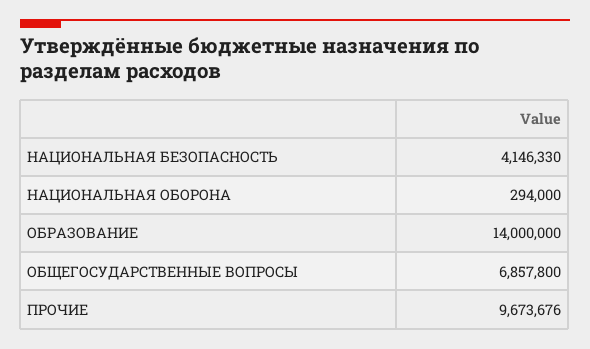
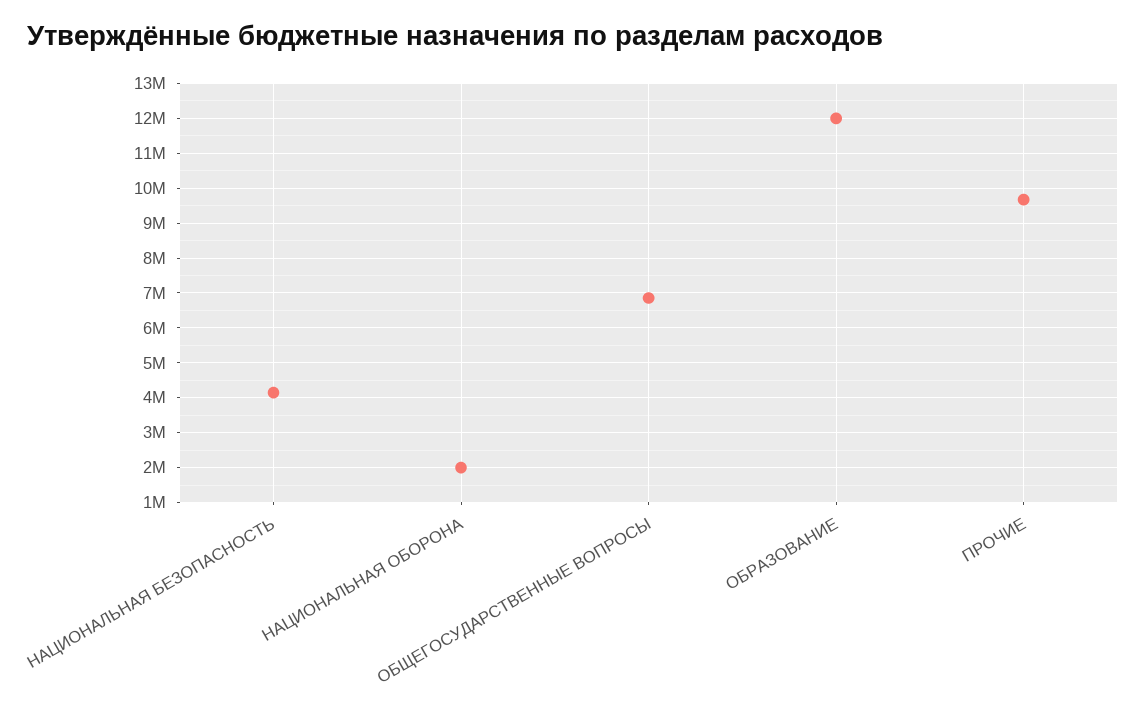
НАЦИОНАЛЬНАЯ ОБОРОНА: 294000 -> 2000000
ОБРАЗОВАНИЕ: 14000000 -> 12000000

